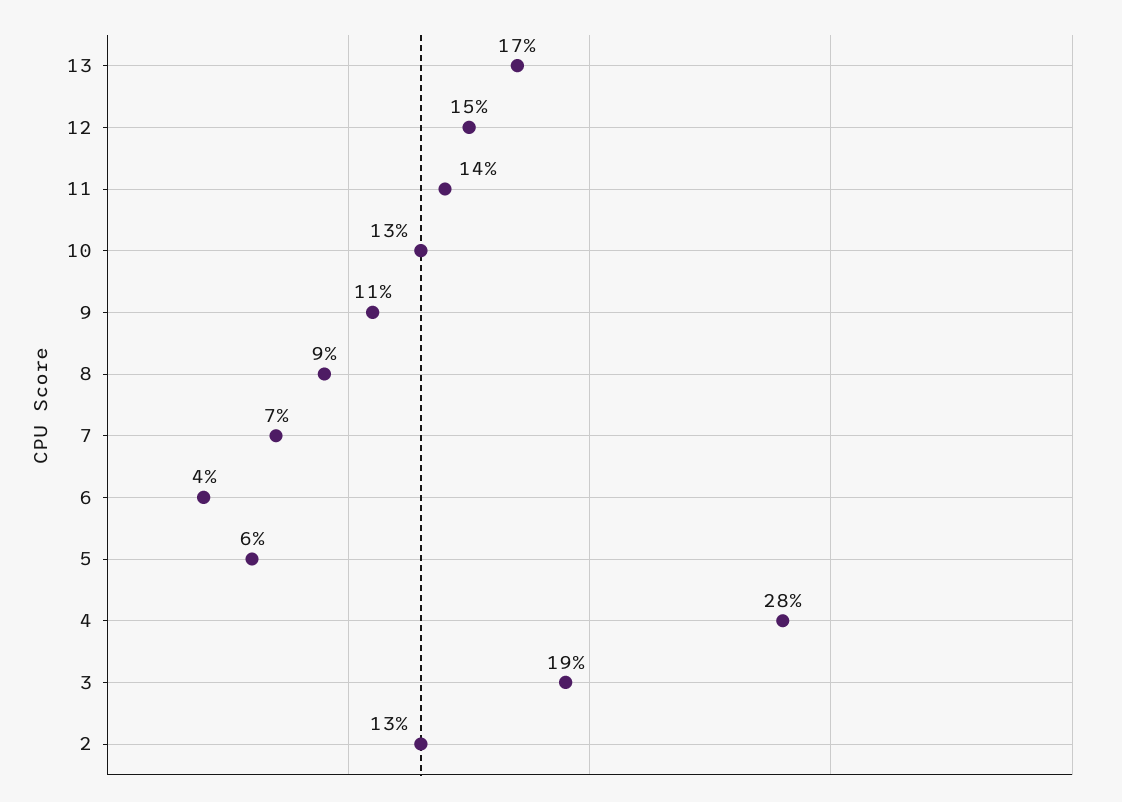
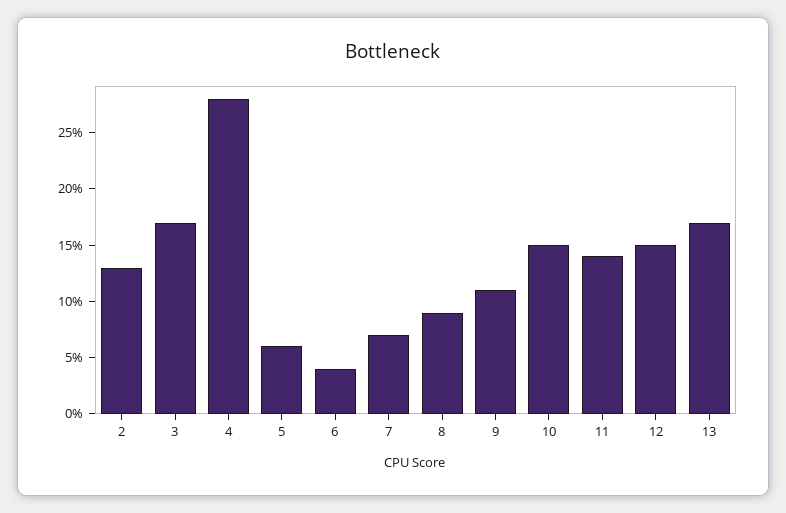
10: 13 -> 15
3: 19 -> 17

